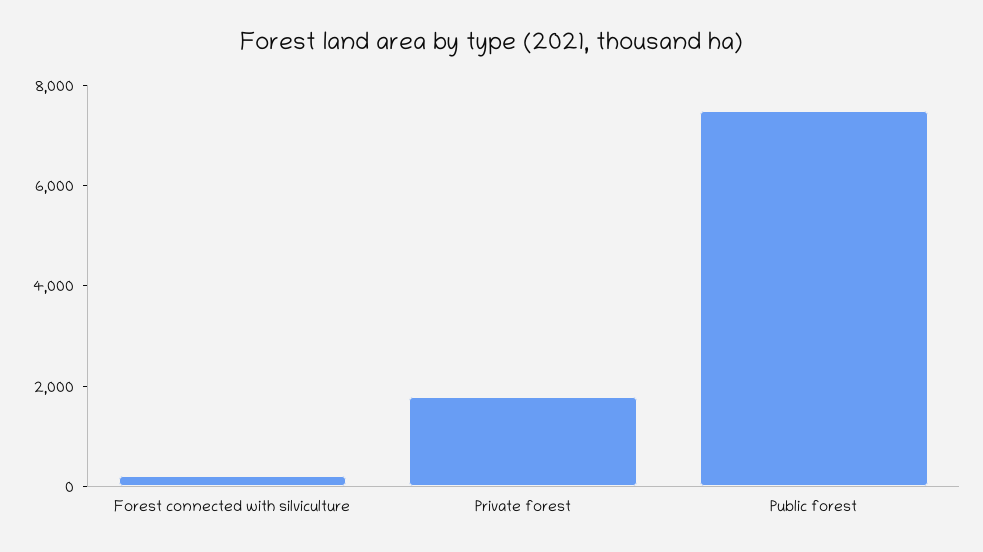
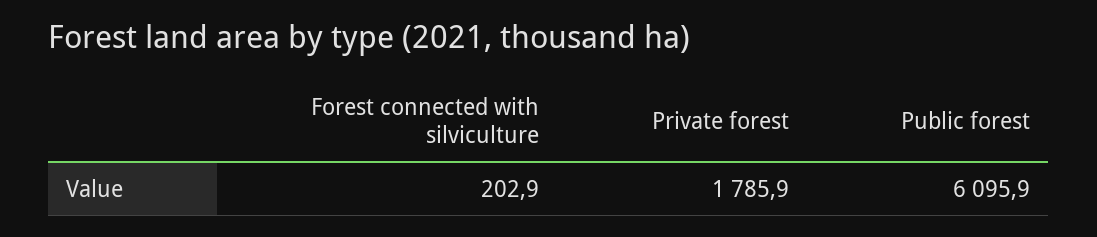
Public forest: 7500 -> 6095.9

